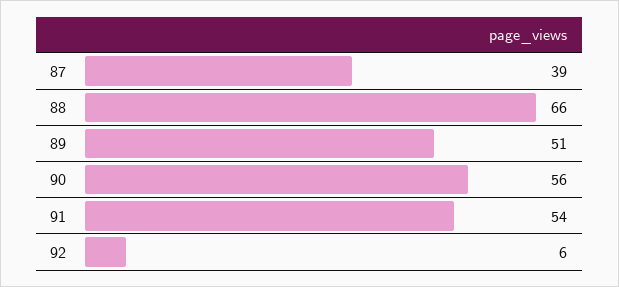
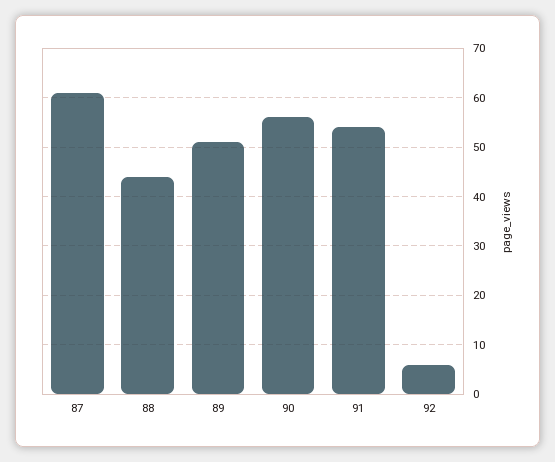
87: 39 -> 60
88: 66 -> 45

